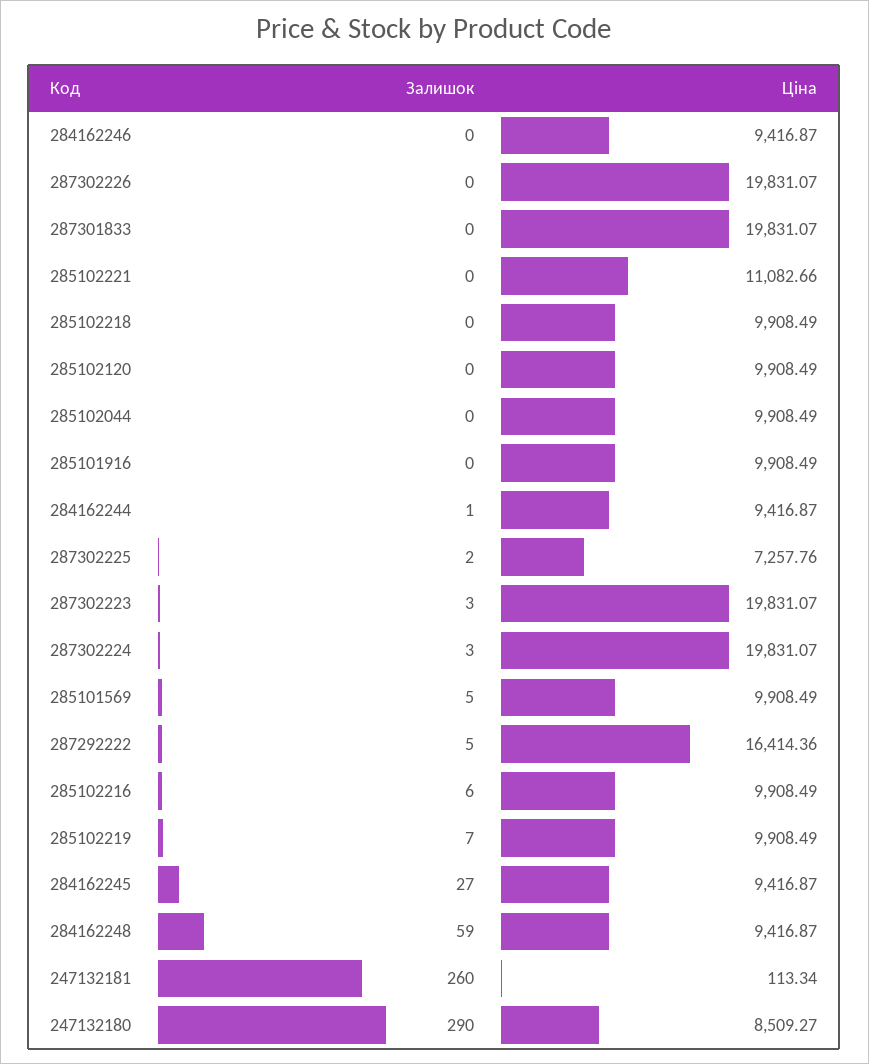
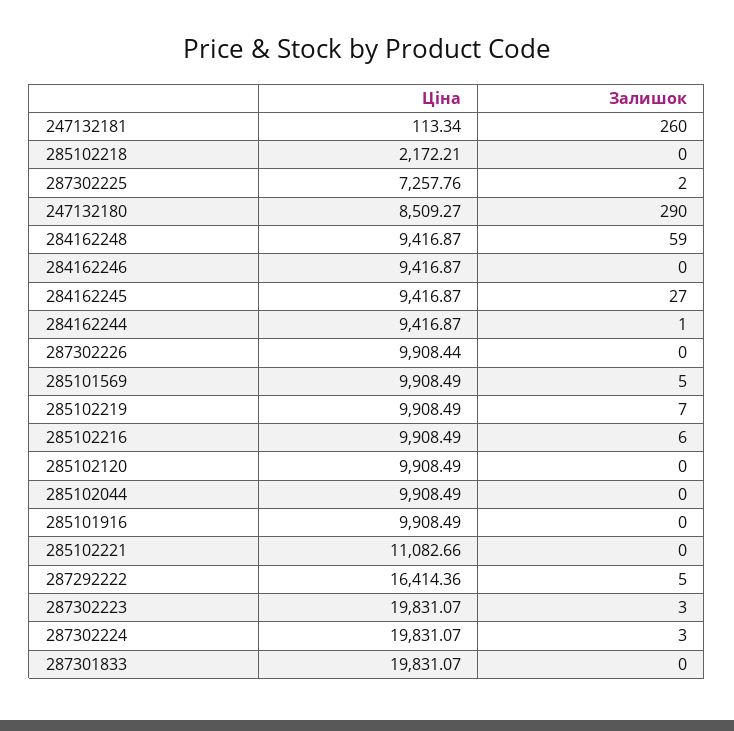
Ціна, 287302226: 19831.07 -> 9908.44
Ціна, 285102218: 9908.49 -> 2172.21

